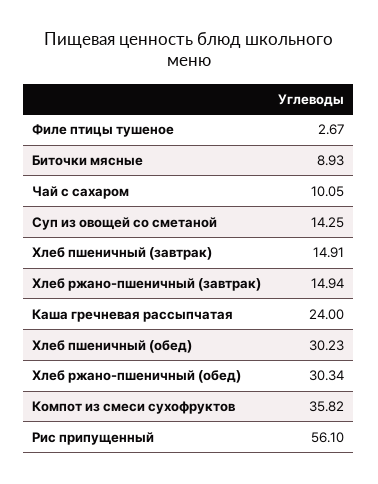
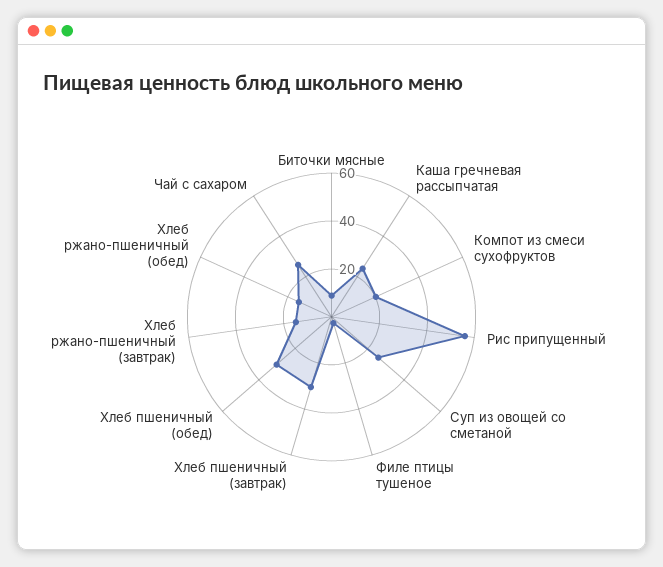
Чай с сахаром: 10.05 -> 25
Суп из овощей со сметаной: 14.25 -> 25
Хлеб пшеничный (завтрак): 14.91 -> 30
Хлеб ржано-пшеничный (обед): 30.34 -> 15
Компот из смеси сухофруктов: 35.82 -> 20

